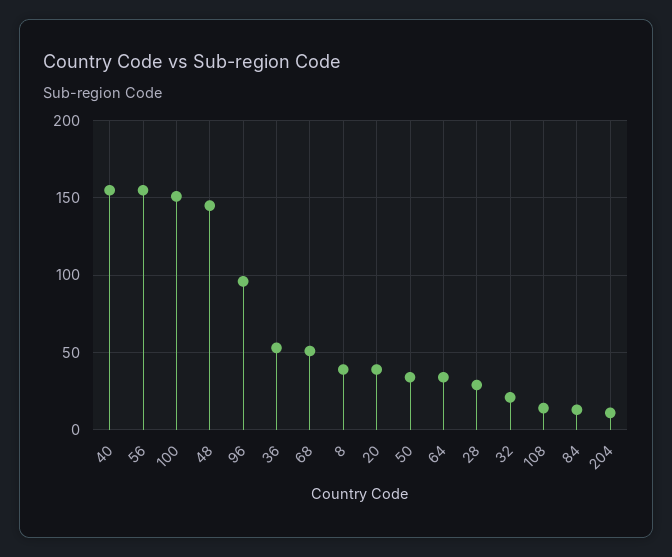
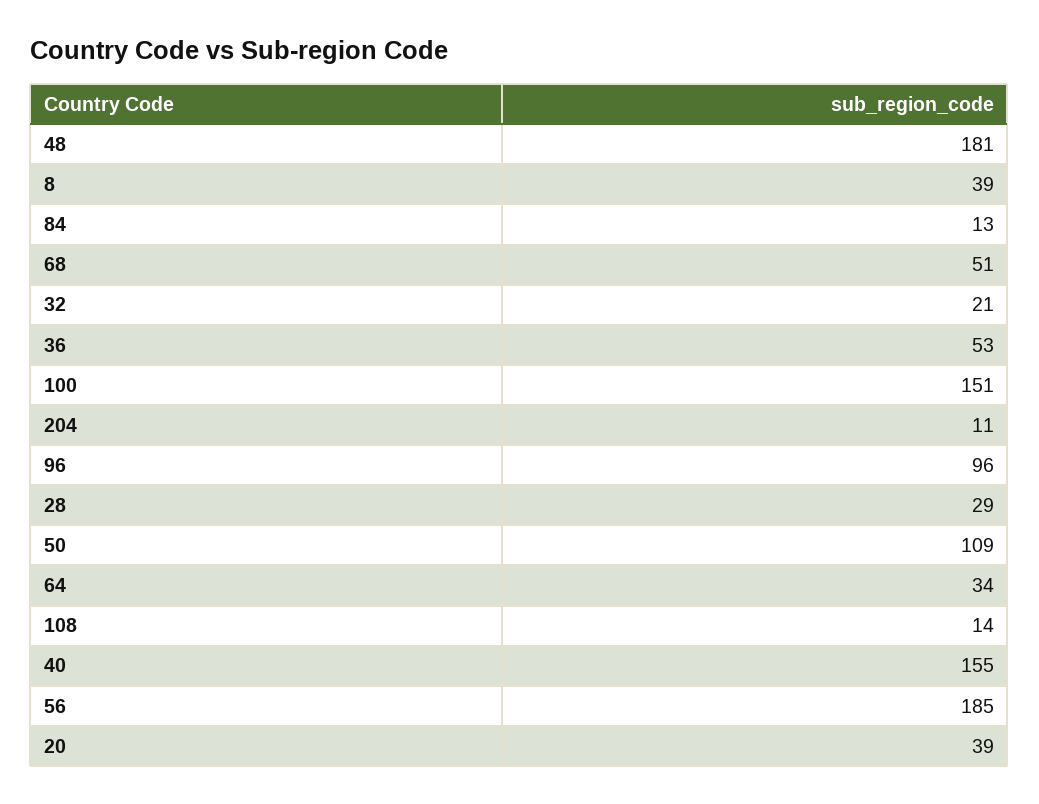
56: 155 -> 185
48: 145 -> 181
50: 35 -> 109

